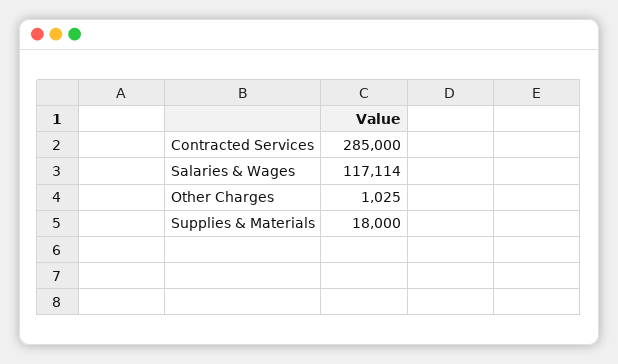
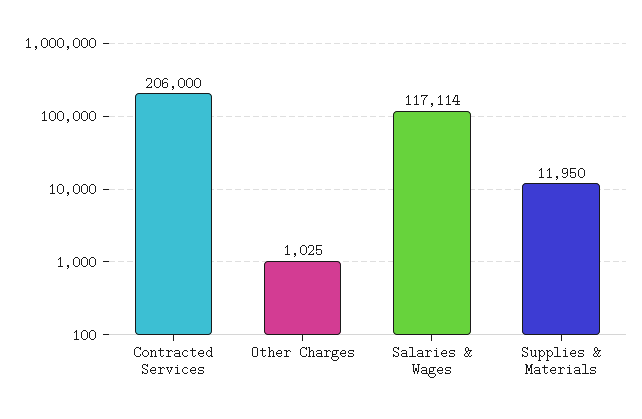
Contracted Services: 285000 -> 206000
Supplies & Materials: 18000 -> 11950

